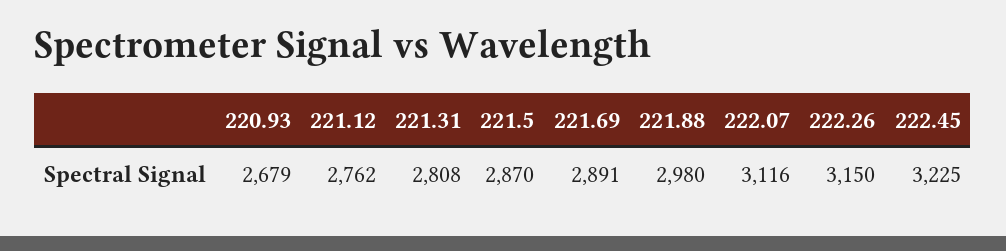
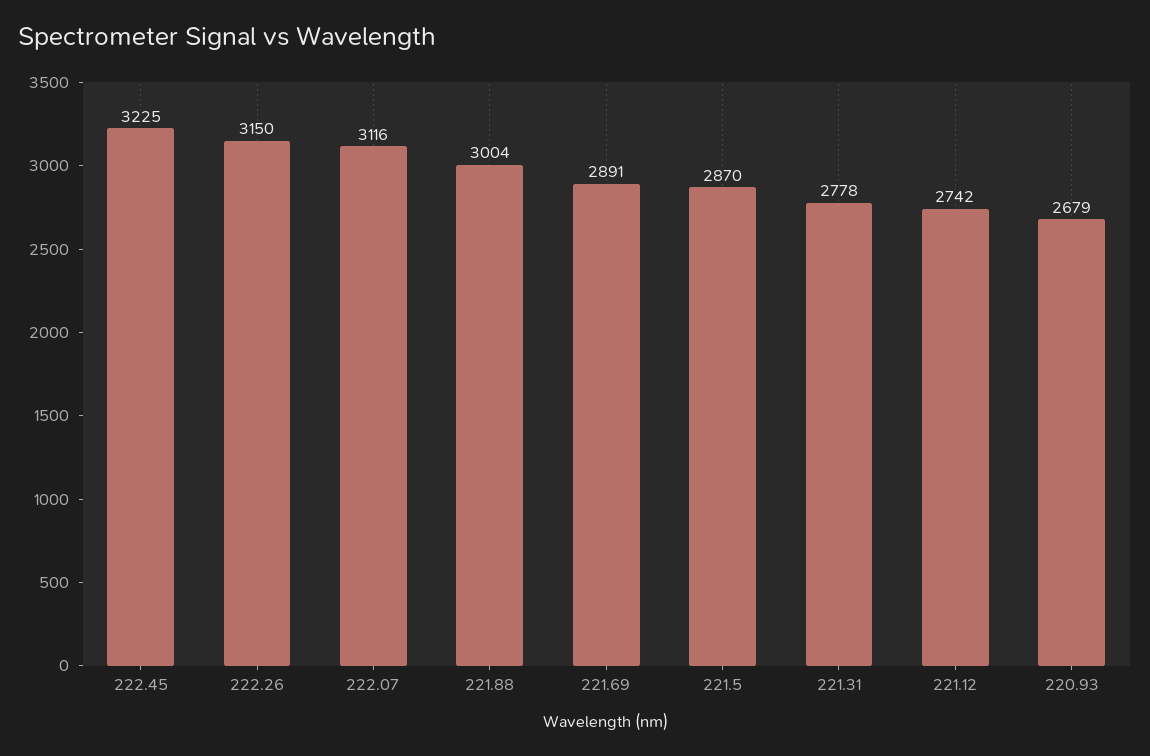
221.12: 2762 -> 2742
221.31: 2808 -> 2778
221.88: 2980 -> 3004

